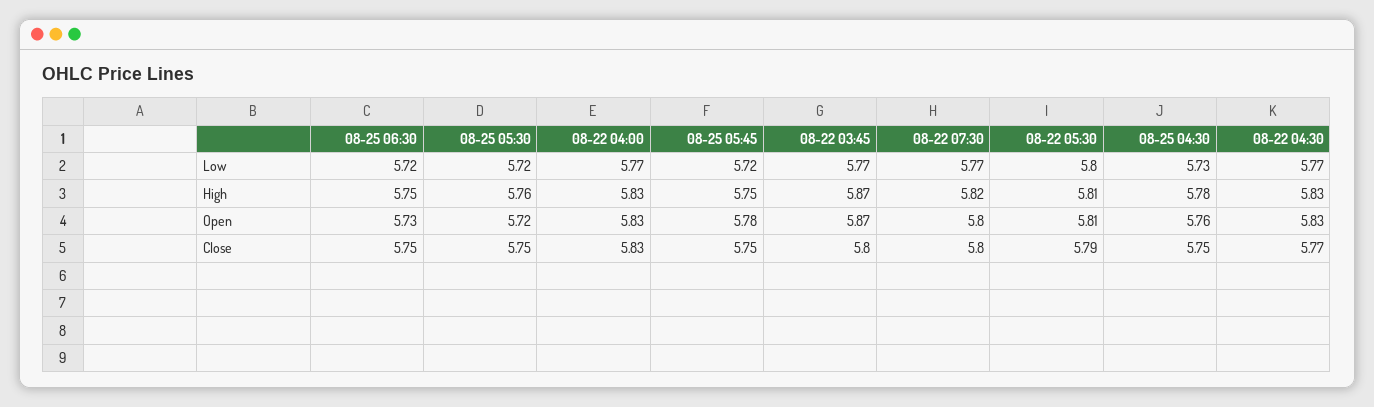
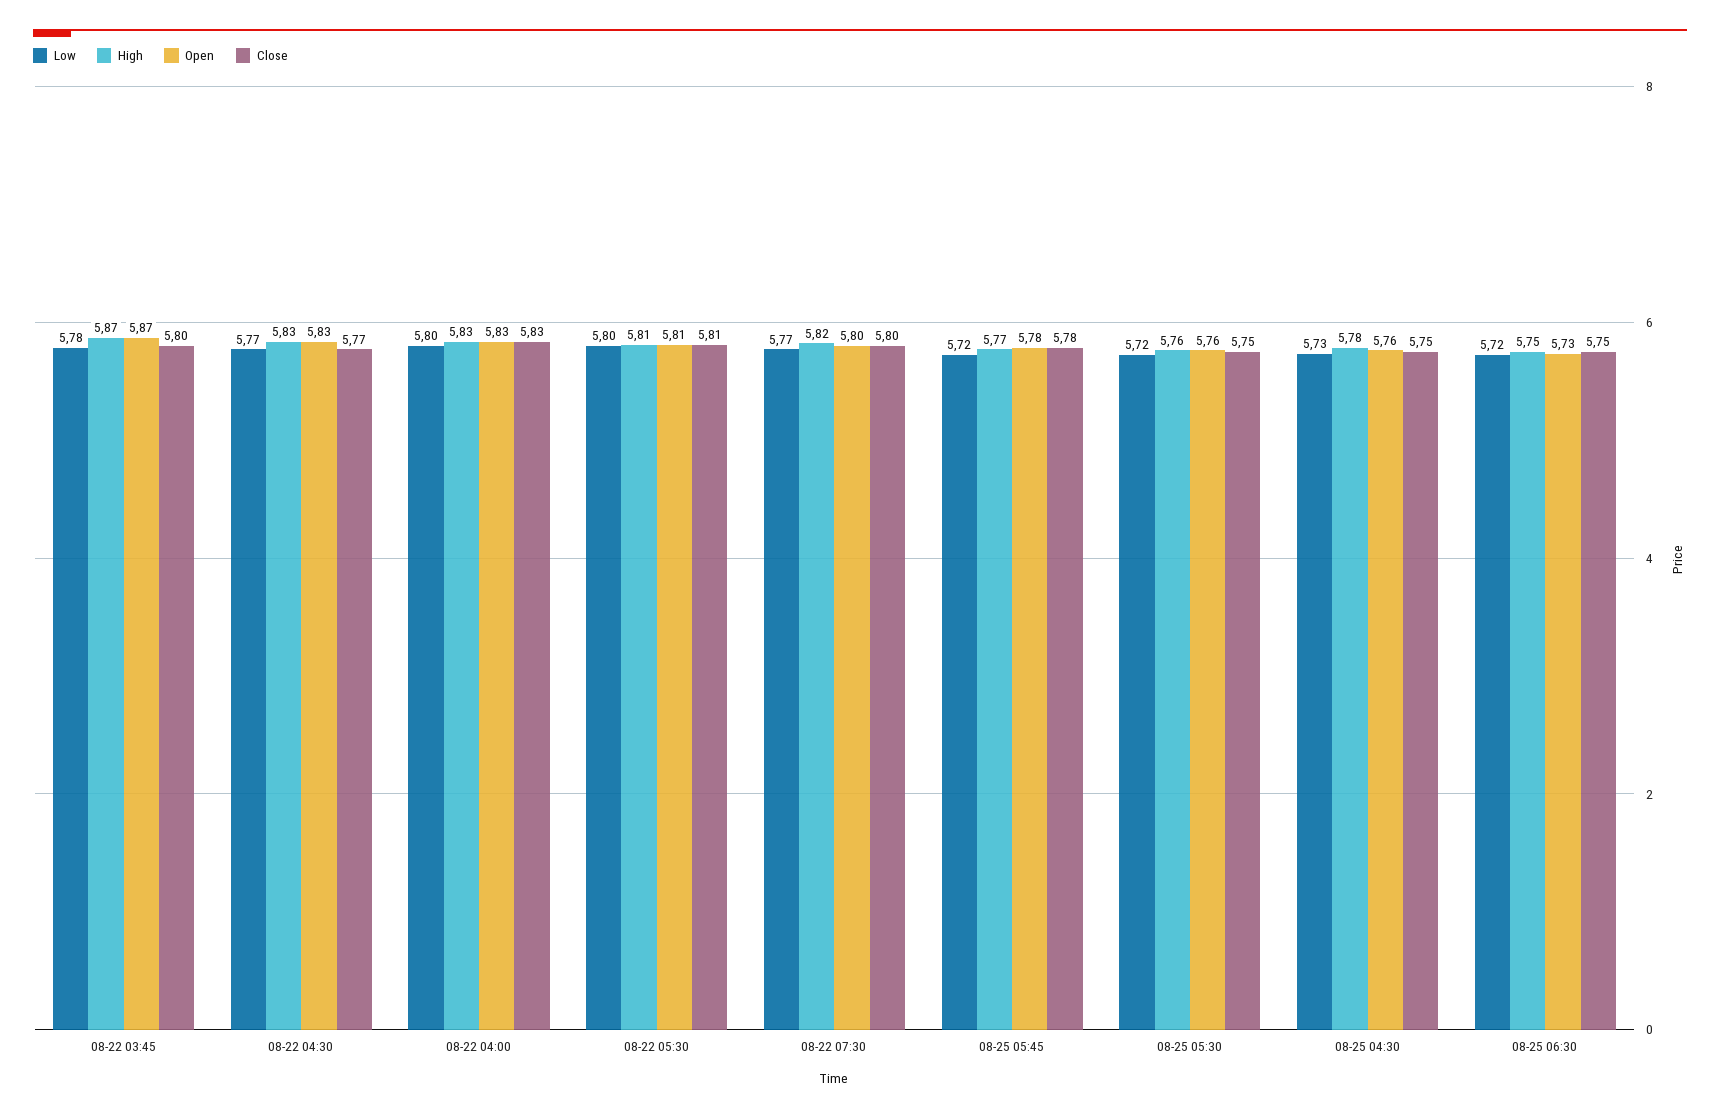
Low, 08-22 04:00: 5.77 -> 5.8
Low, 08-22 03:45: 5.77 -> 5.78
High, 08-25 05:45: 5.75 -> 5.77
Open, 08-25 05:30: 5.72 -> 5.76
Close, 08-25 05:45: 5.75 -> 5.78
Close, 08-22 05:30: 5.79 -> 5.81

